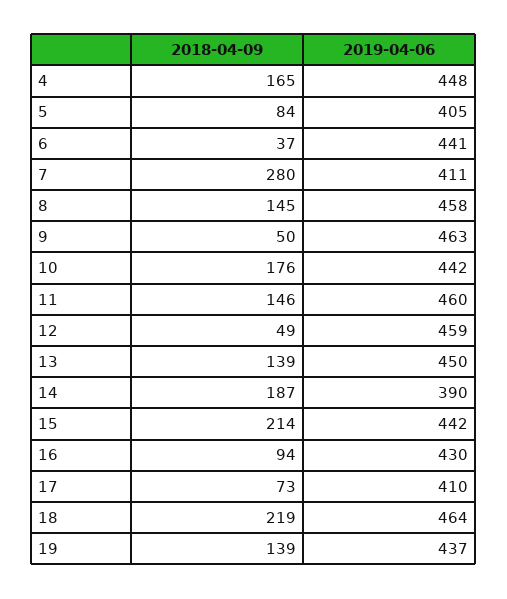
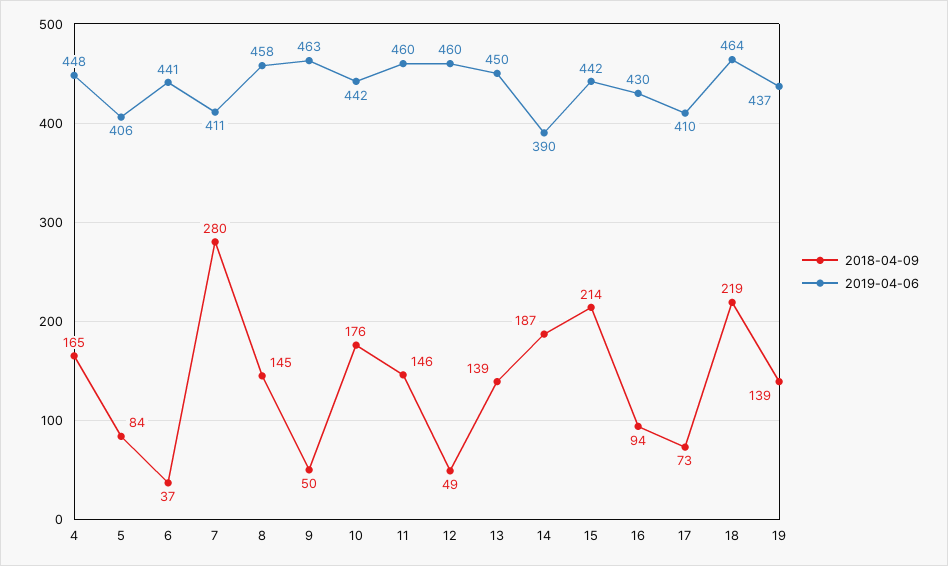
2019-04-06, 5: 405 -> 406
2019-04-06, 12: 459 -> 460

